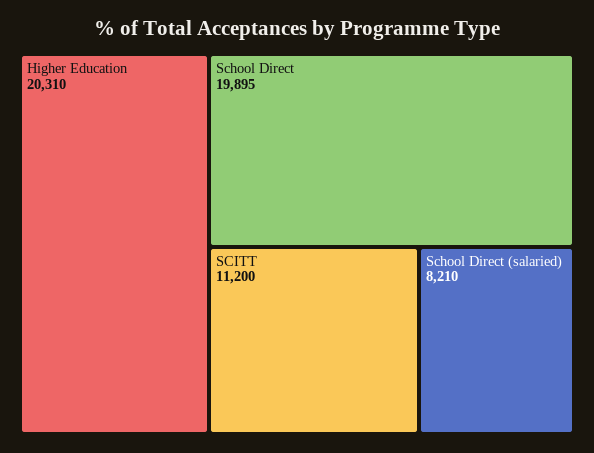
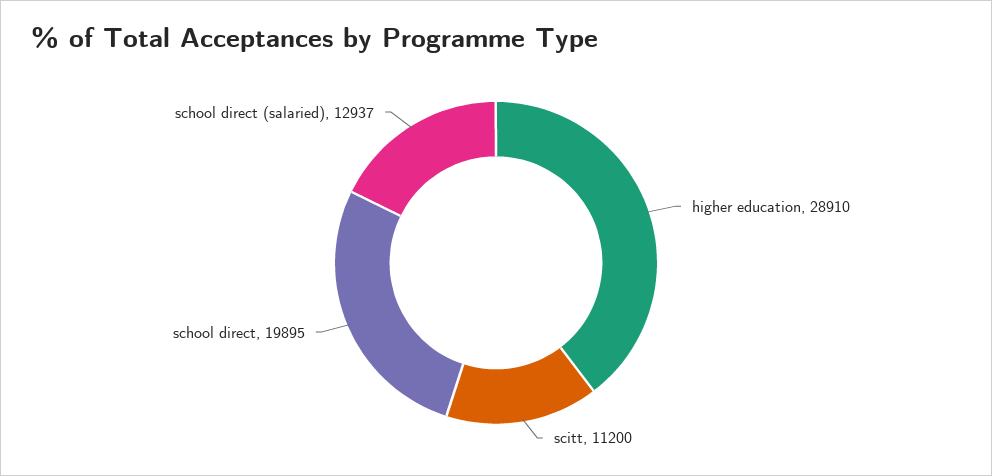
Higher Education: 20310 -> 28910
School Direct (salaried): 8210 -> 12937

